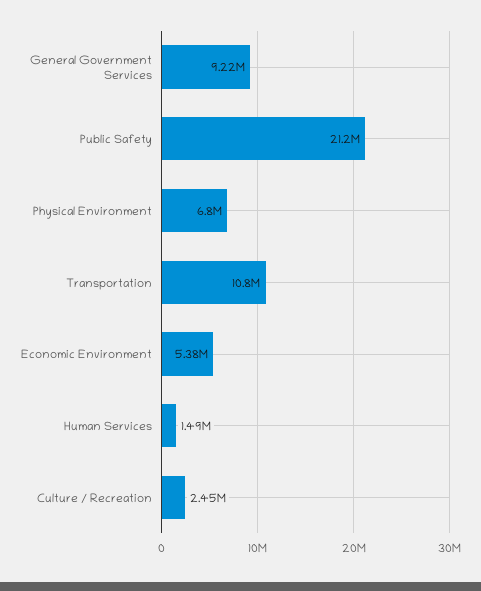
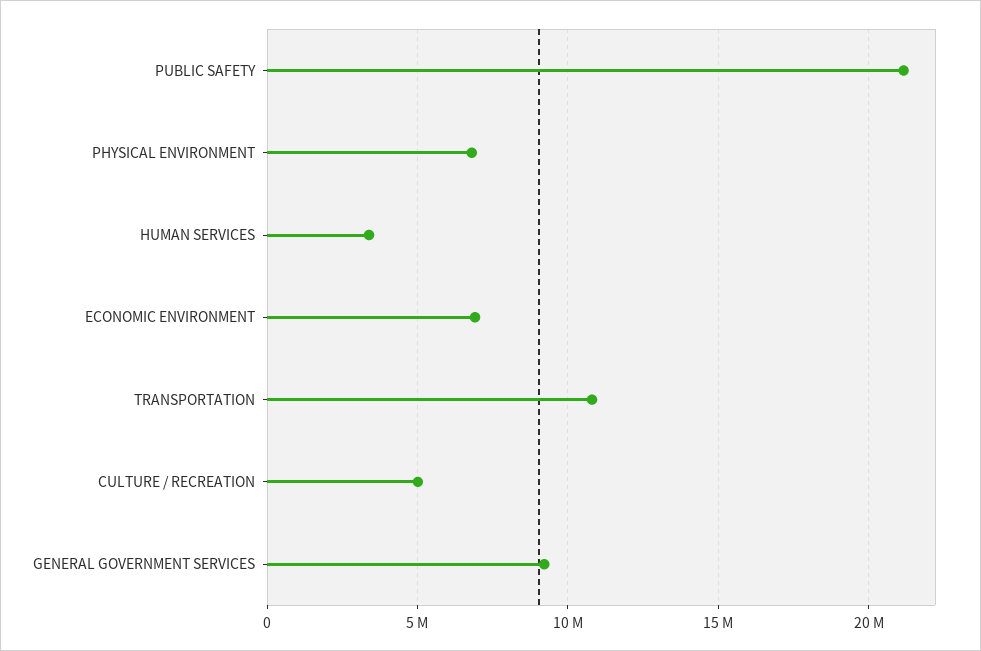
Economic Environment: 5380000 -> 7000000
Human Services: 1490000 -> 3500000
Culture / Recreation: 2450000 -> 5000000

